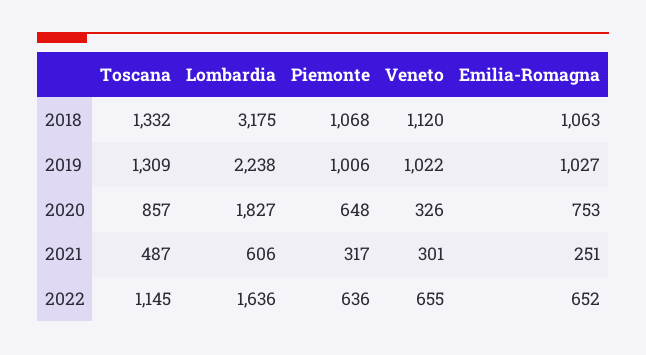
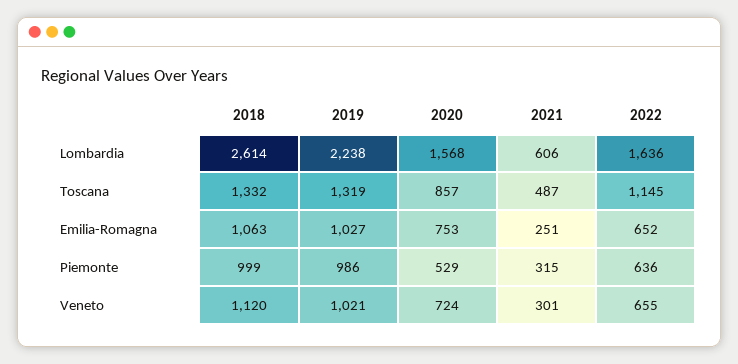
Lombardia, 2018: 3175 -> 2614
Piemonte, 2018: 1068 -> 999
Toscana, 2019: 1309 -> 1319
Piemonte, 2019: 1006 -> 986
Veneto, 2019: 1022 -> 1021
Lombardia, 2020: 1827 -> 1568
Piemonte, 2020: 648 -> 529
Veneto, 2020: 326 -> 724
Piemonte, 2021: 317 -> 315

